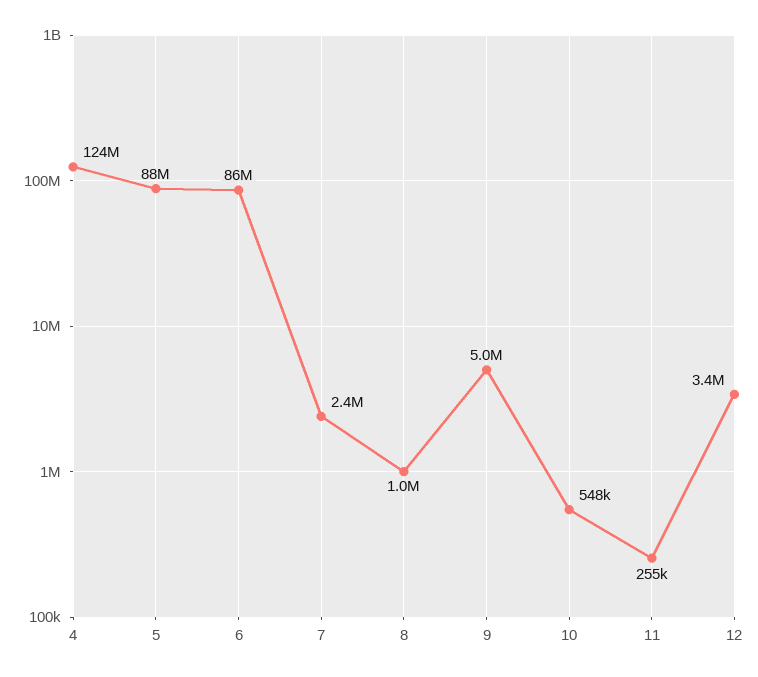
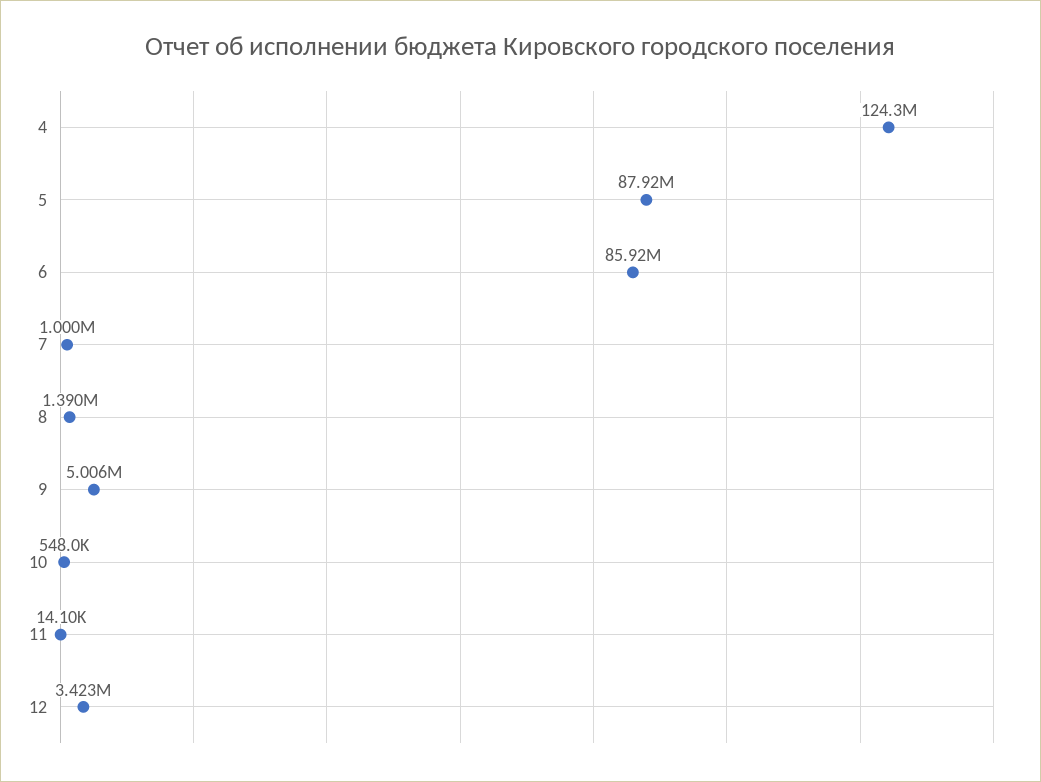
7: 2400000 -> 1000000
8: 1000000 -> 1390000
11: 255000 -> 14100

